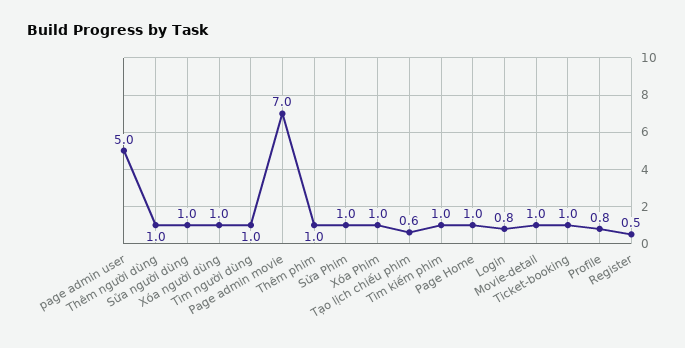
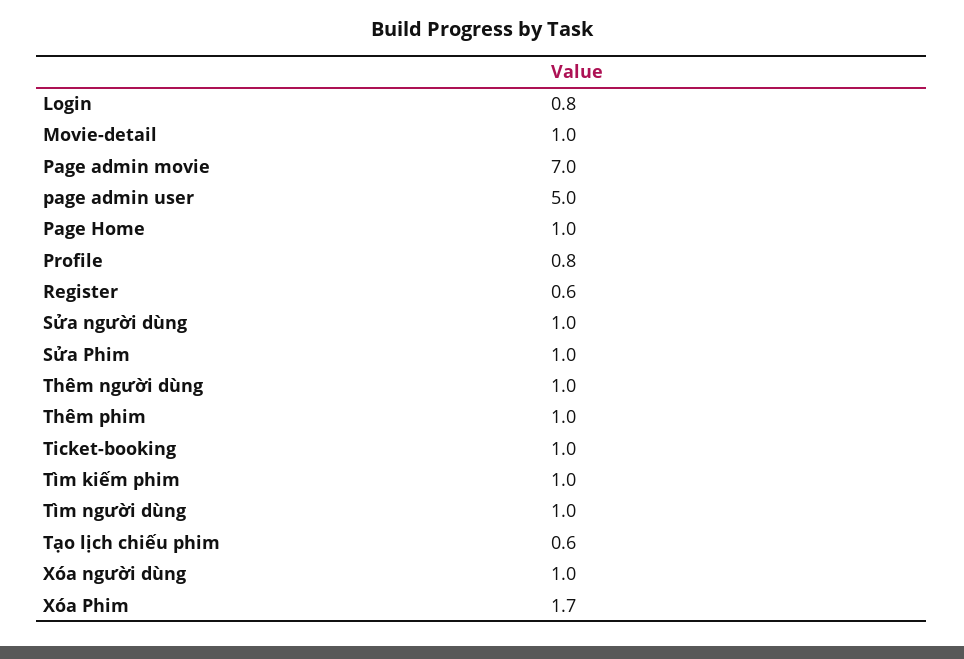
Xóa Phim: 1 -> 1.7
Register: 0.5 -> 0.6

